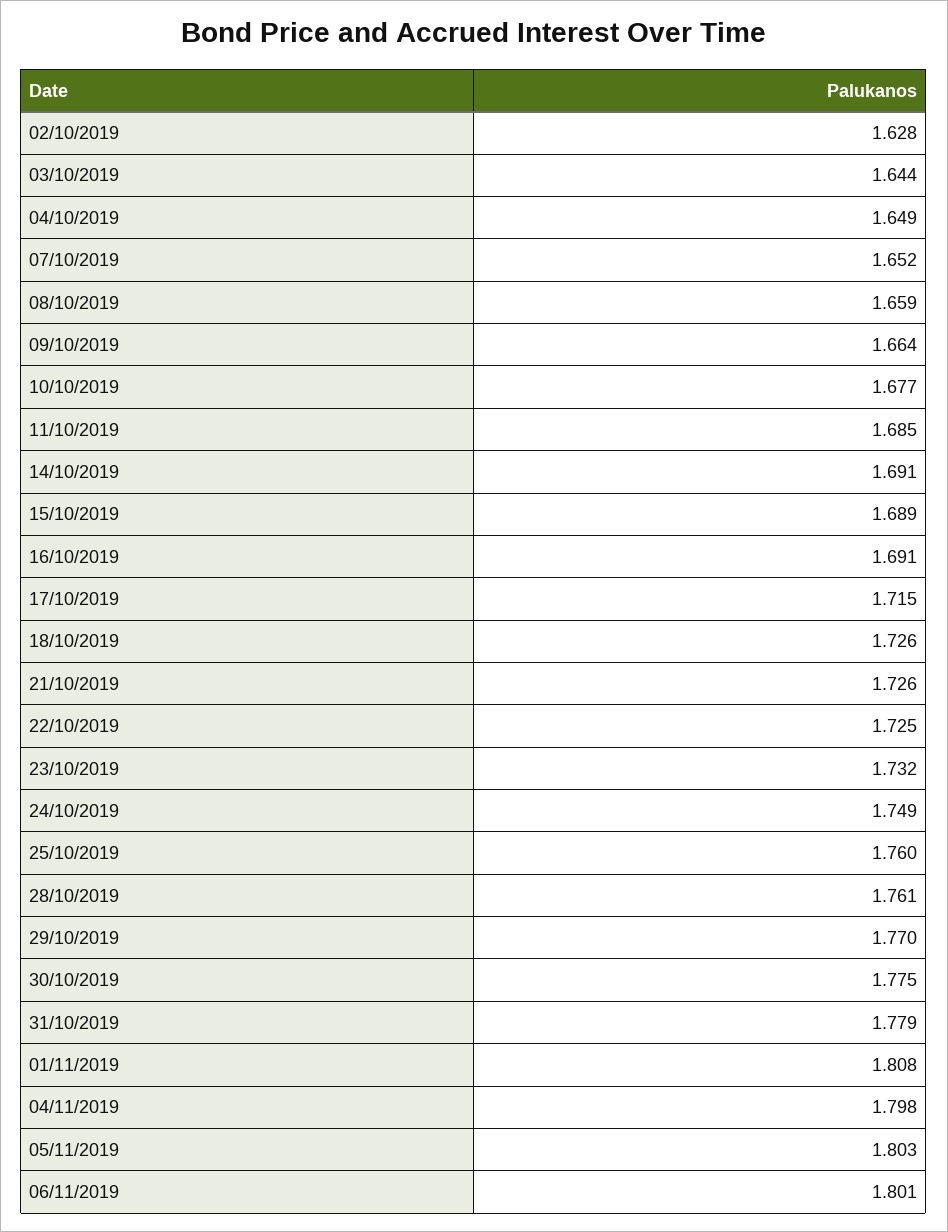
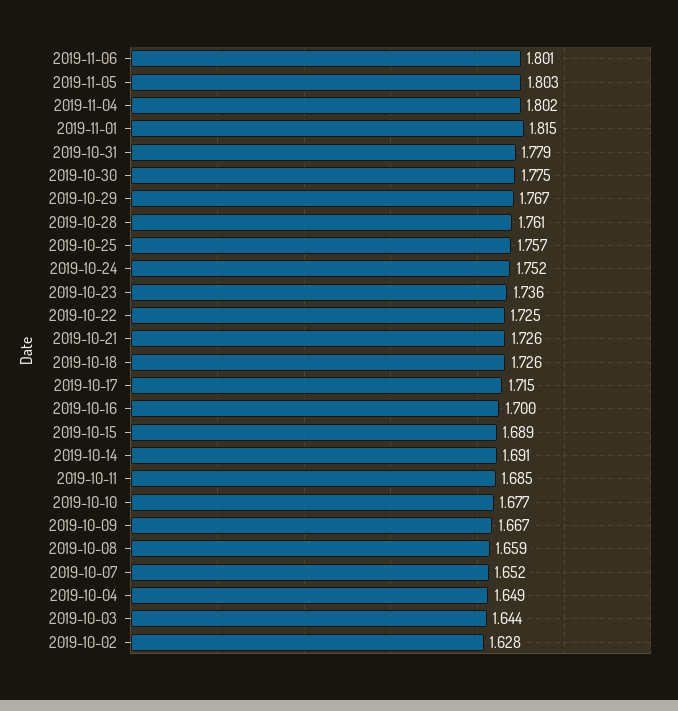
09/10/2019: 1.664 -> 1.667
16/10/2019: 1.691 -> 1.7
23/10/2019: 1.732 -> 1.736
24/10/2019: 1.749 -> 1.752
25/10/2019: 1.76 -> 1.757
29/10/2019: 1.77 -> 1.767
01/11/2019: 1.808 -> 1.815
04/11/2019: 1.798 -> 1.802

